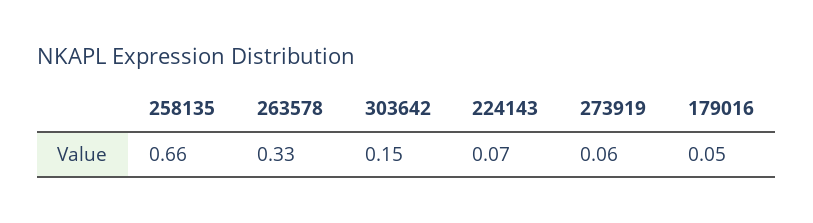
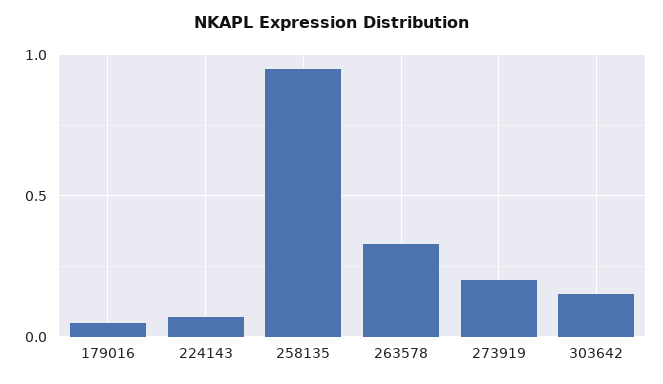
258135: 0.66 -> 0.95
273919: 0.06 -> 0.2

